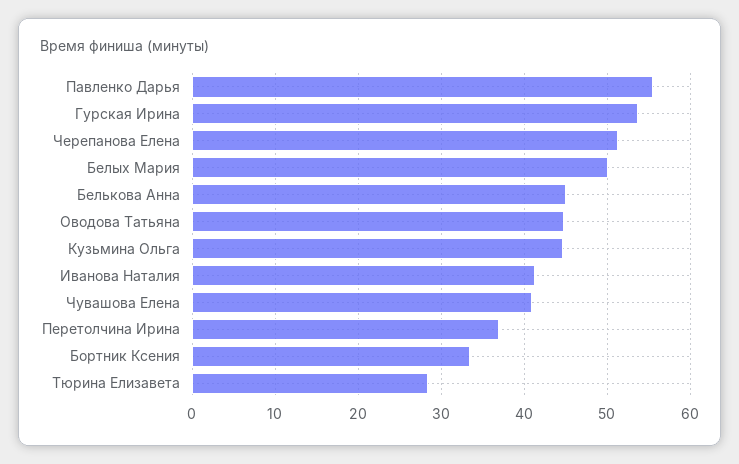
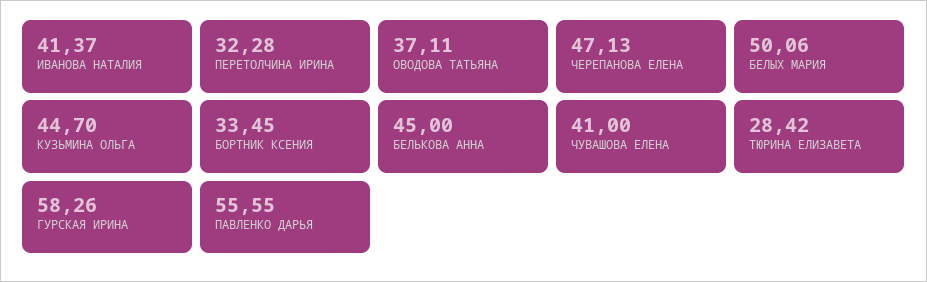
Гурская Ирина: 54 -> 58.26
Черепанова Елена: 51 -> 47.13
Оводова Татьяна: 45 -> 37.11
Перетолчина Ирина: 37 -> 32.28

